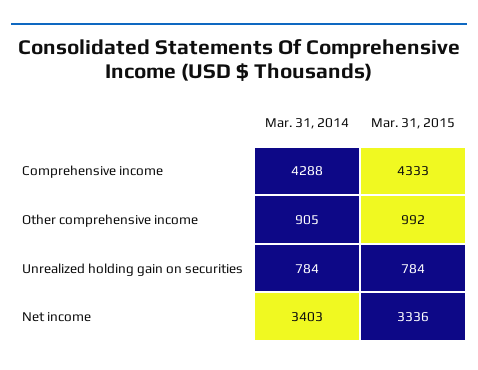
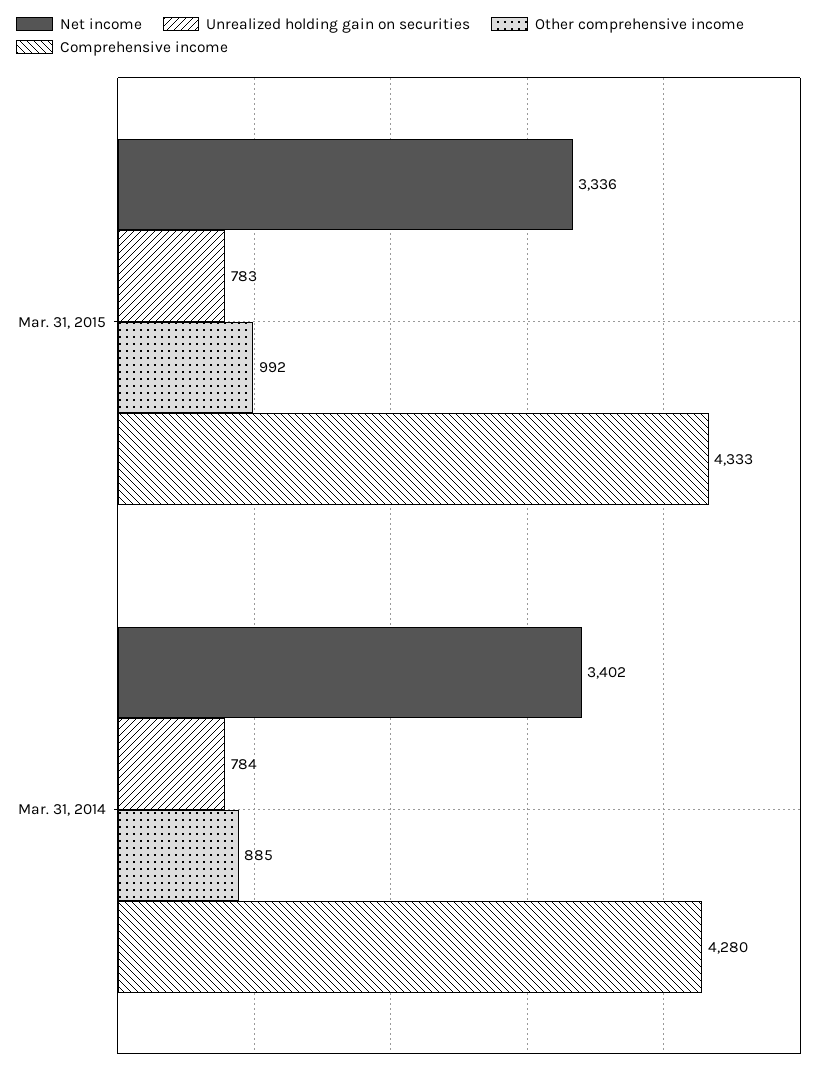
Comprehensive income, Mar. 31, 2014: 4288 -> 4280
Other comprehensive income, Mar. 31, 2014: 905 -> 885
Unrealized holding gain on securities, Mar. 31, 2015: 784 -> 783
Net income, Mar. 31, 2014: 3403 -> 3402

